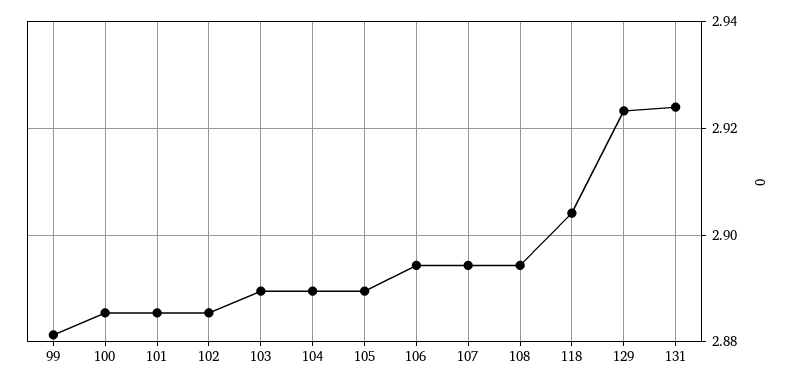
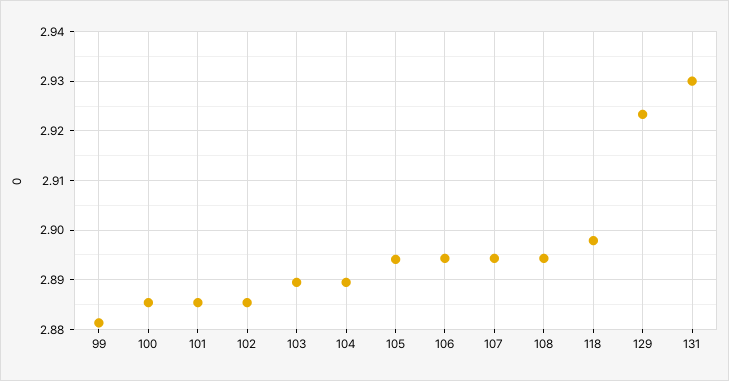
105: 2.89 -> 2.894
118: 2.904 -> 2.898
131: 2.924 -> 2.93

